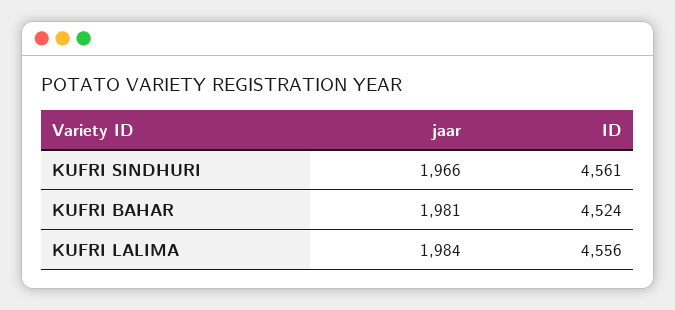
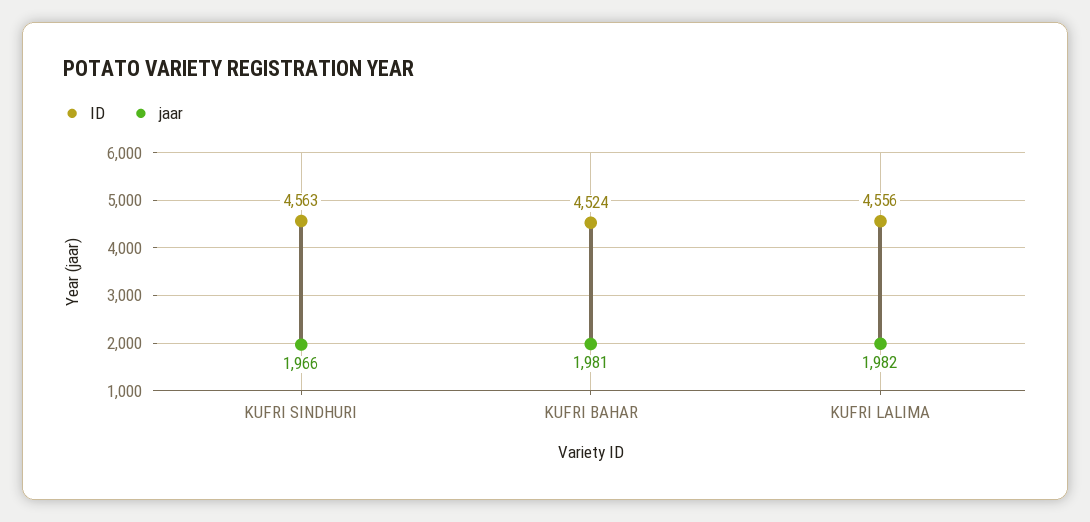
ID, KUFRI SINDHURI: 4561 -> 4563
jaar, KUFRI LALIMA: 1984 -> 1982

